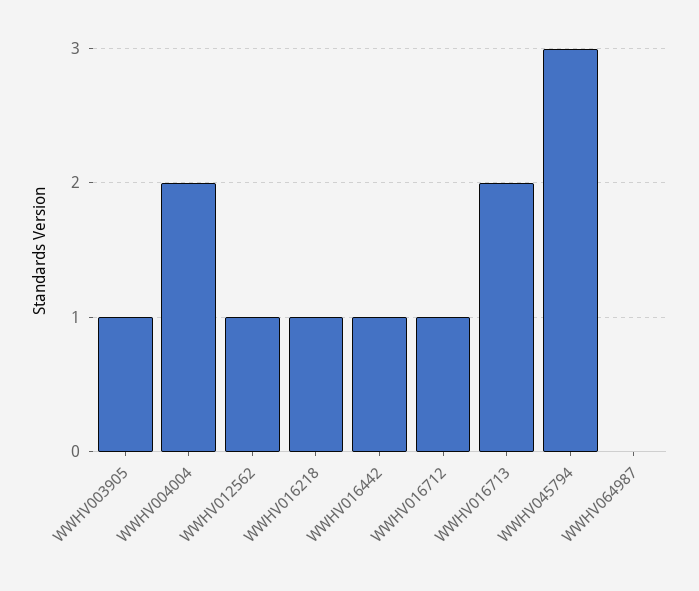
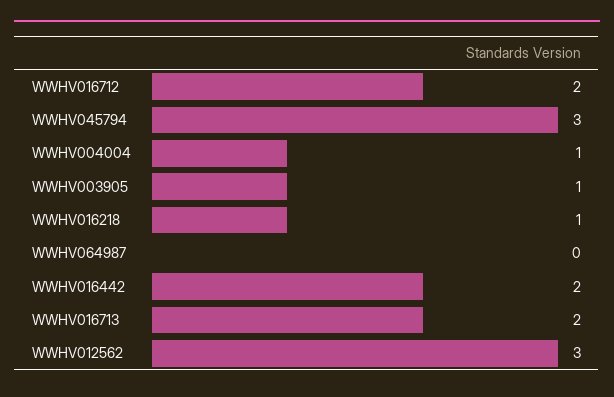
WWHV004004: 2 -> 1
WWHV012562: 1 -> 3
WWHV016442: 1 -> 2
WWHV016712: 1 -> 2

